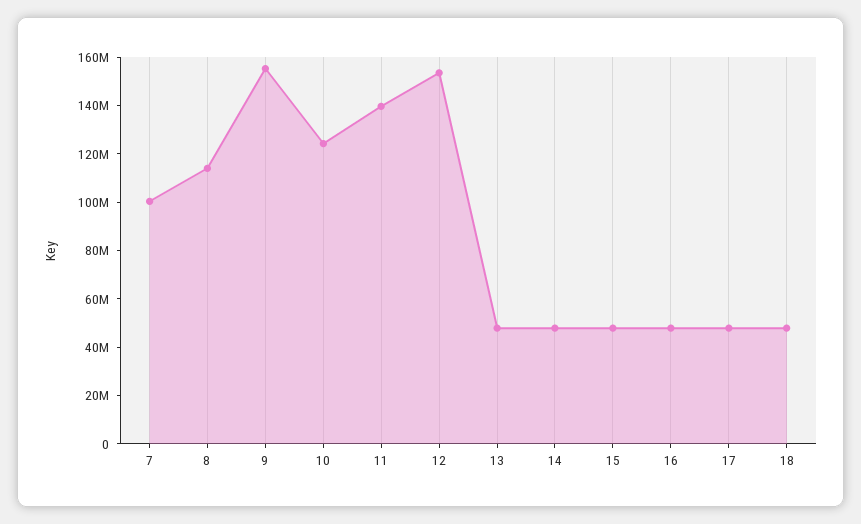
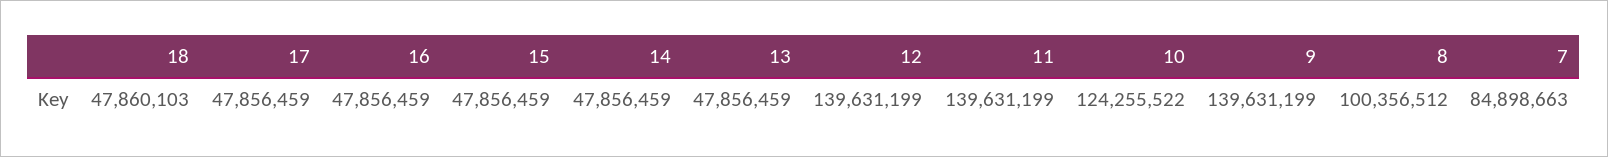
7: 100000000 -> 84898663
8: 115000000 -> 100356512
9: 155000000 -> 139631199
12: 155000000 -> 139631199

